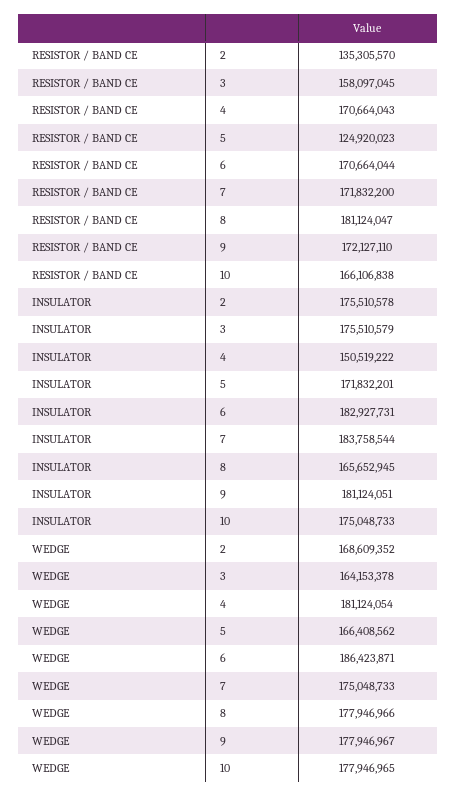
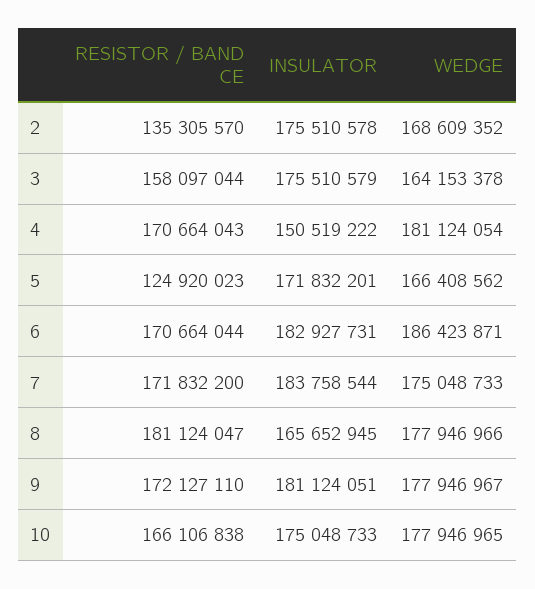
RESISTOR / BAND CE, 3: 158097045 -> 158097044

